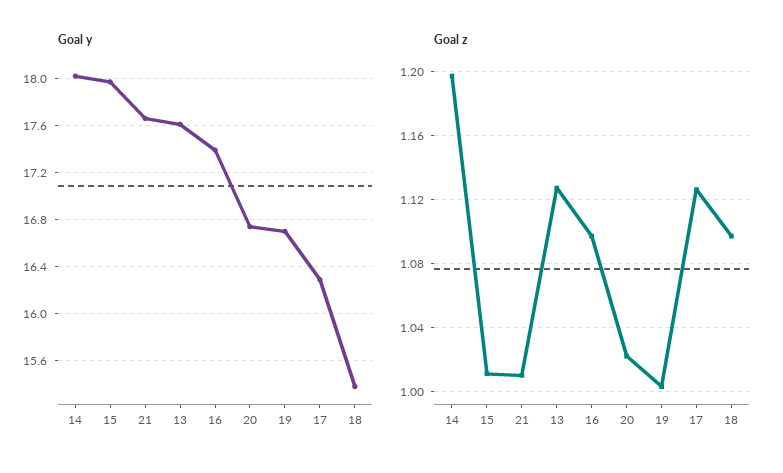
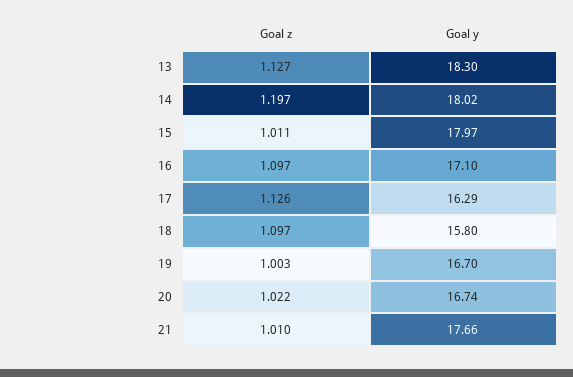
Goal y, 13: 17.6 -> 18.3
Goal y, 16: 17.4 -> 17.1
Goal y, 18: 15.4 -> 15.8

